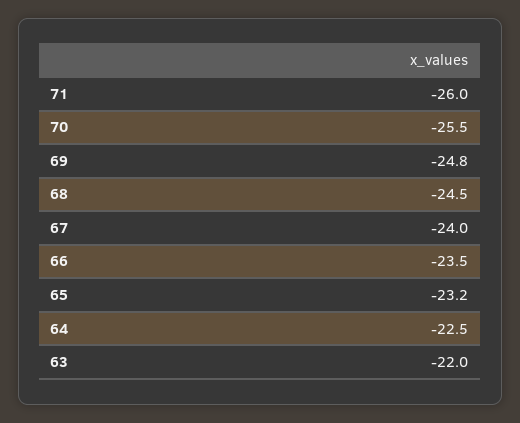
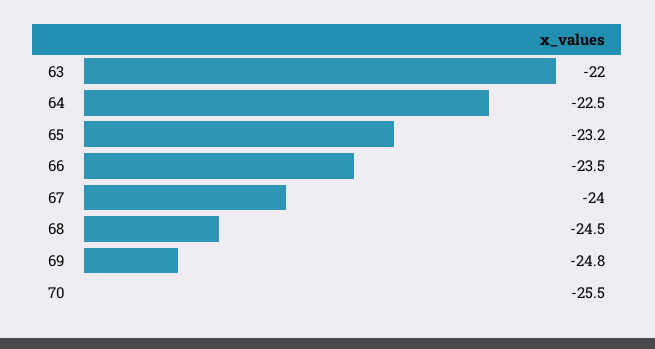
71: -26 -> none

